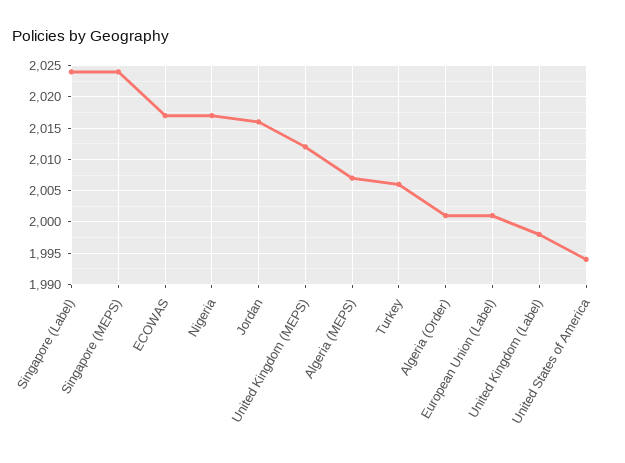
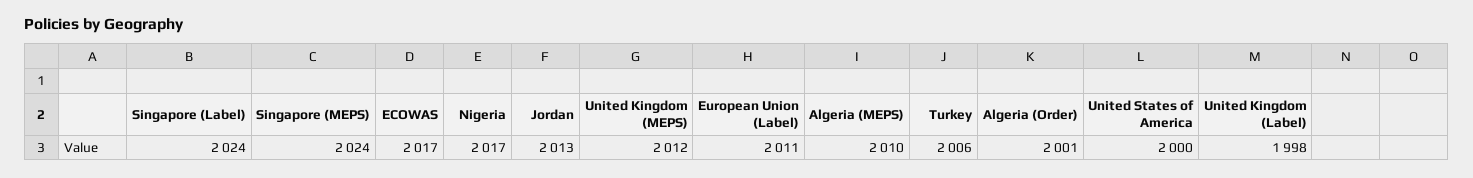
Jordan: 2016 -> 2013
Algeria (MEPS): 2007 -> 2010
European Union (Label): 2001 -> 2011
United States of America: 1994 -> 2000

